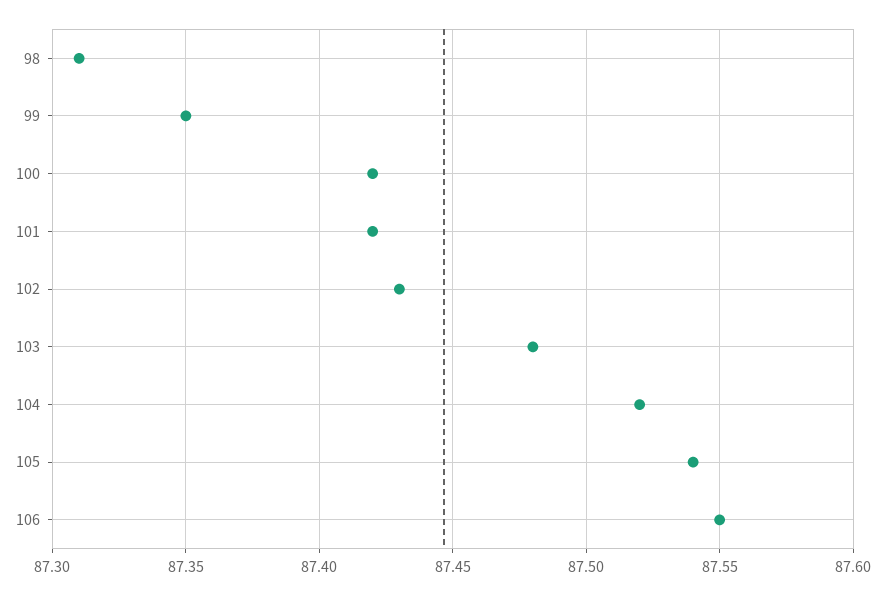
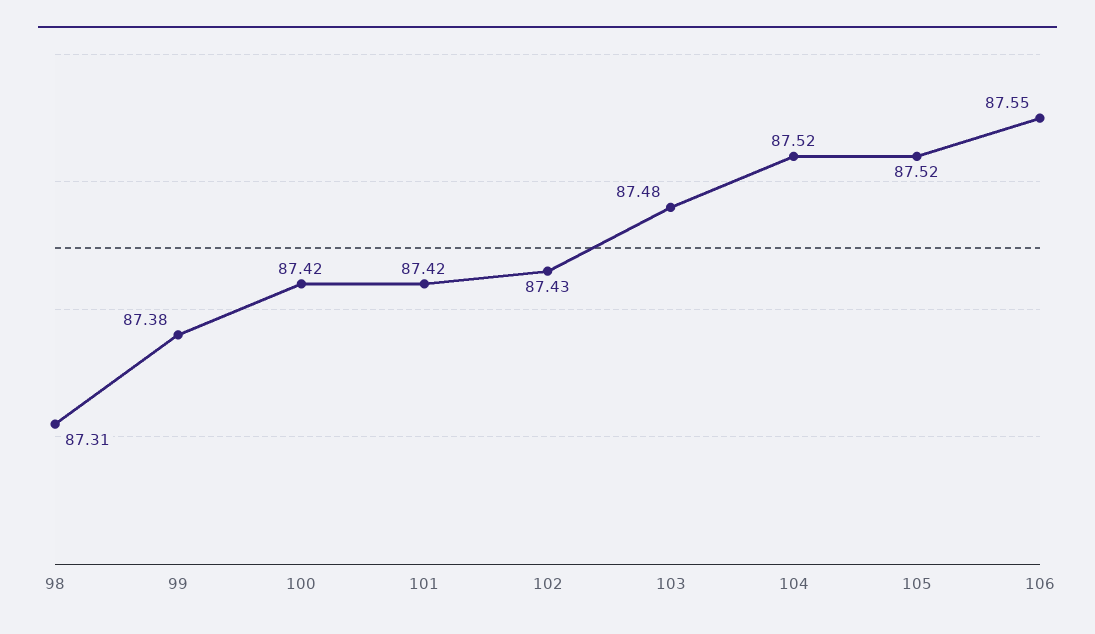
99: 87.35 -> 87.38
105: 87.54 -> 87.52

